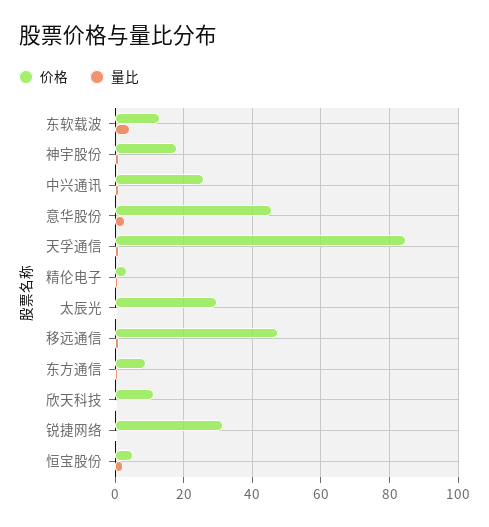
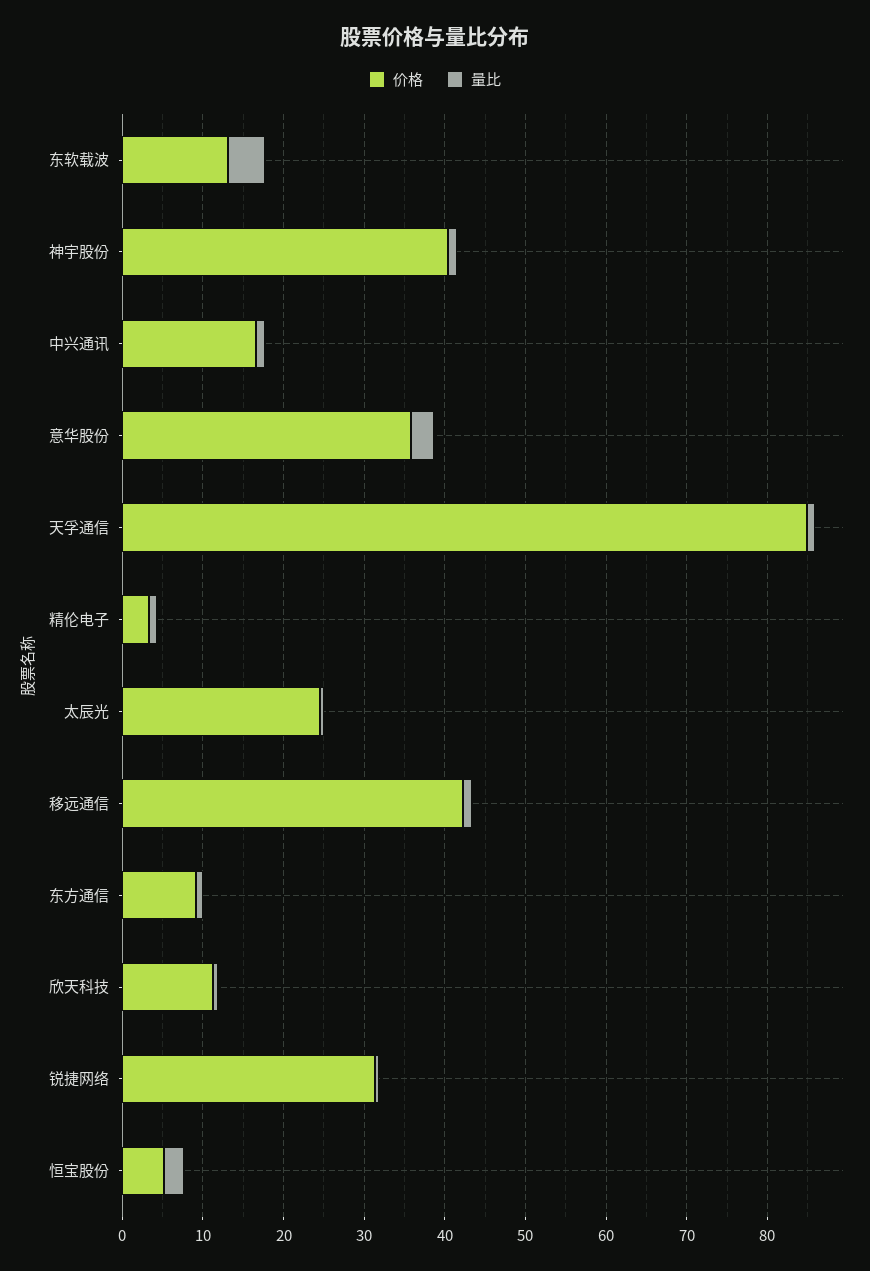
价格, 神宇股份: 18 -> 40
价格, 中兴通讯: 26 -> 16
价格, 意华股份: 46 -> 36
价格, 太辰光: 30 -> 24
价格, 移远通信: 48 -> 42

